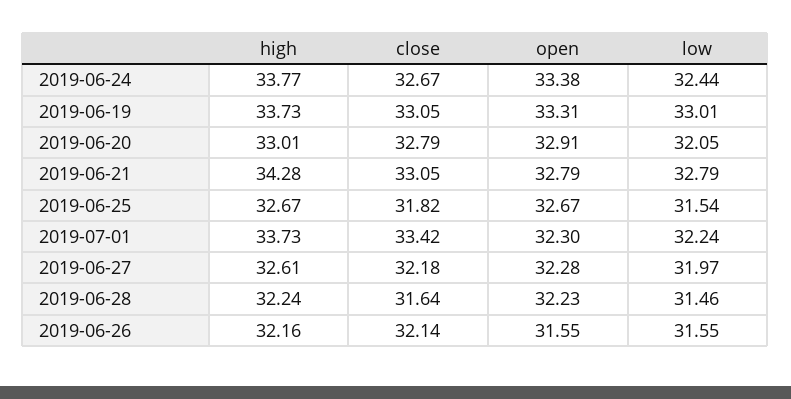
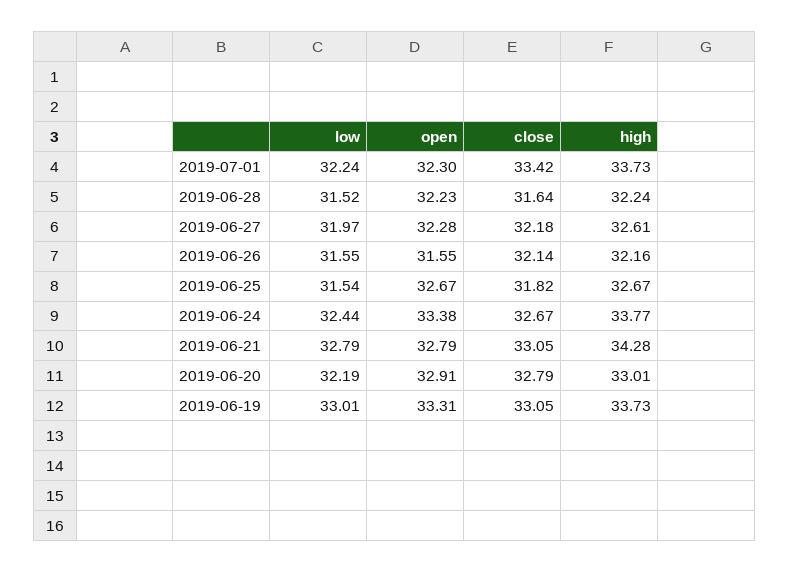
low, 2019-06-20: 32.05 -> 32.19
low, 2019-06-28: 31.46 -> 31.52

